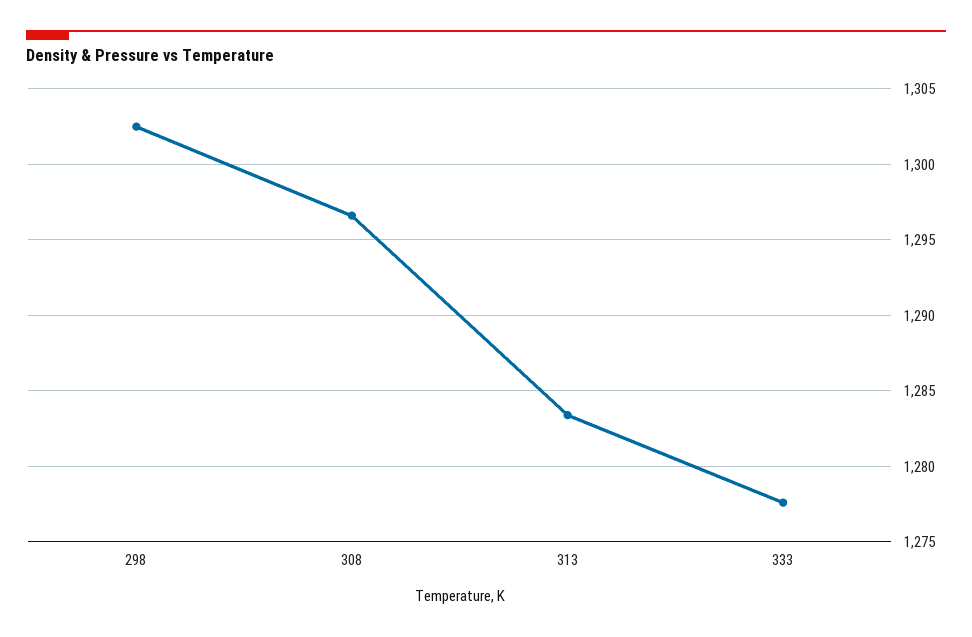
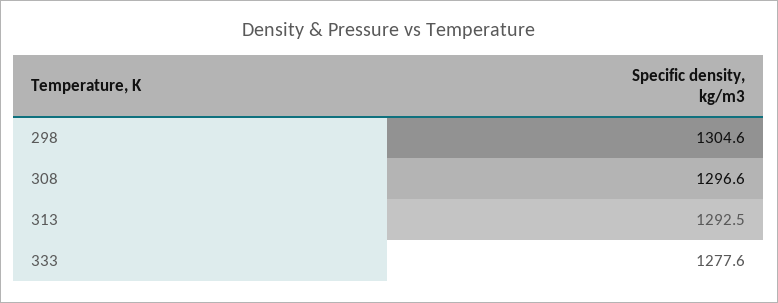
298: 1302.5 -> 1304.6
313: 1283.5 -> 1292.5

